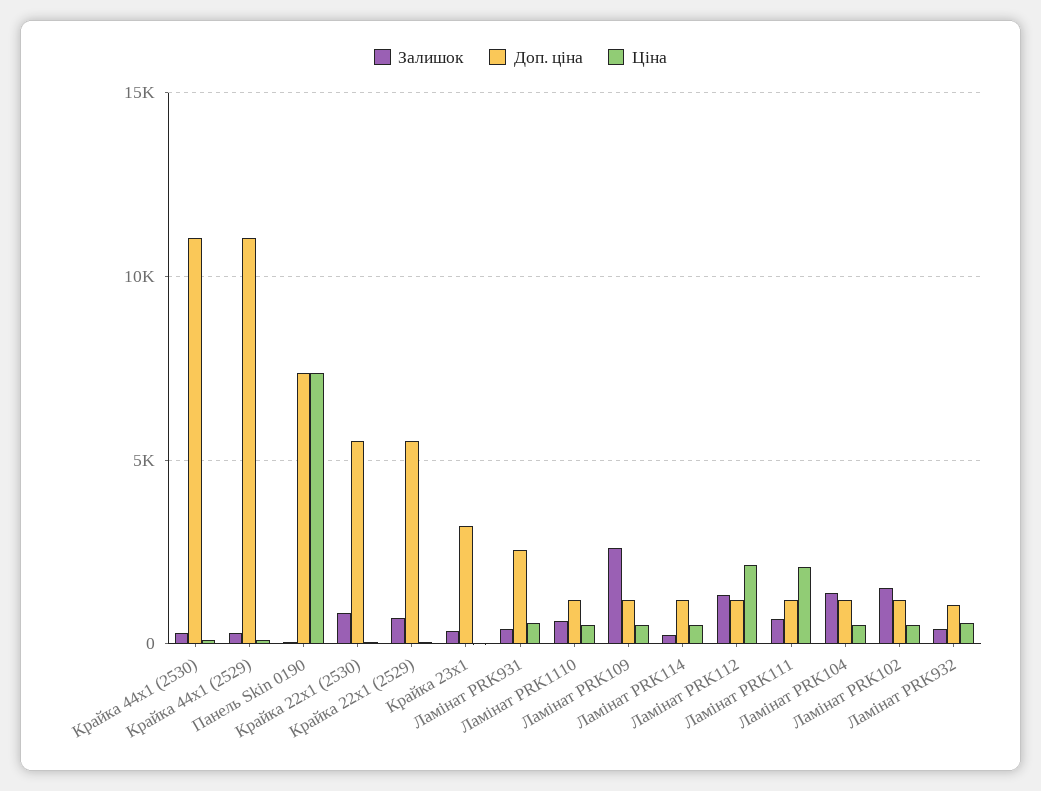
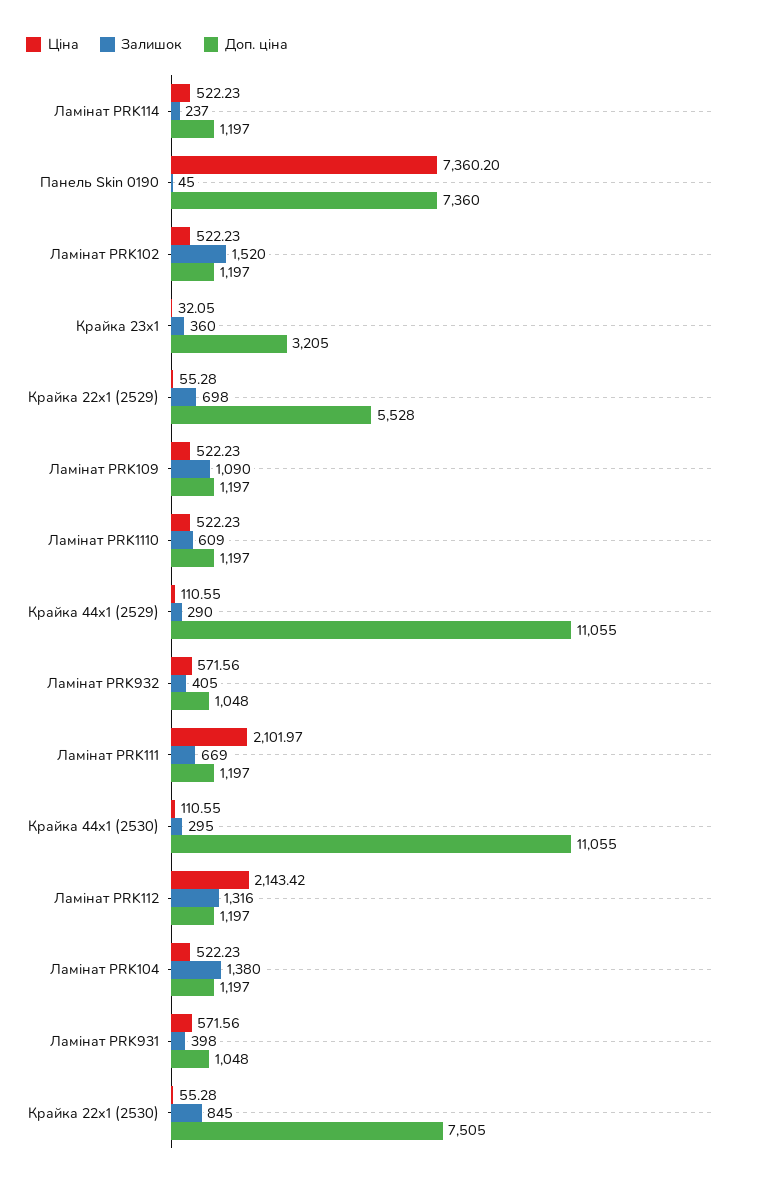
Доп. ціна, Крайка 22x1 (2530): 5500 -> 7505
Доп. ціна, Ламінат PRK931: 2500 -> 1048
Залишок, Ламінат PRK109: 2500 -> 1090

